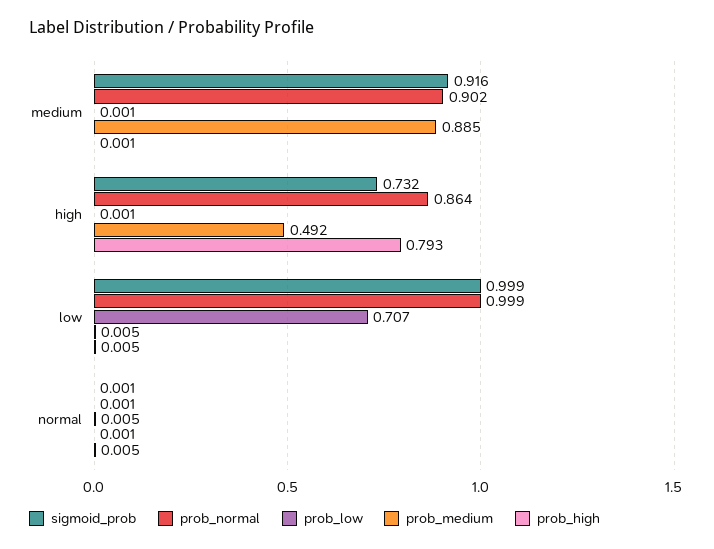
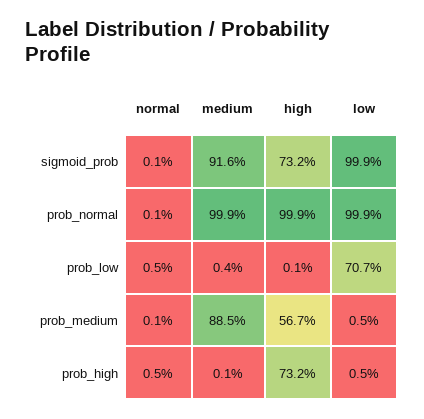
prob_normal, medium: 0.902 -> 0.999
prob_low, medium: 0.001 -> 0.004
prob_normal, high: 0.864 -> 0.999
prob_medium, high: 0.492 -> 0.567
prob_high, high: 0.793 -> 0.732

